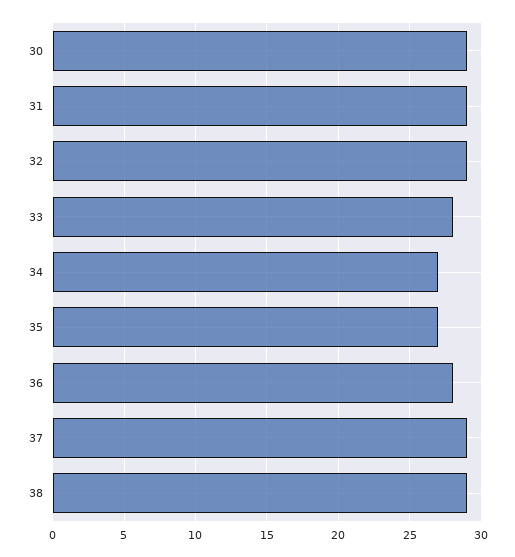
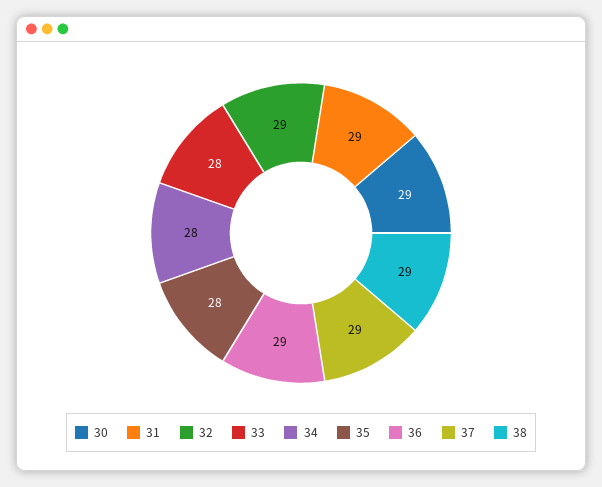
34: 27 -> 28
35: 27 -> 28
36: 28 -> 29

